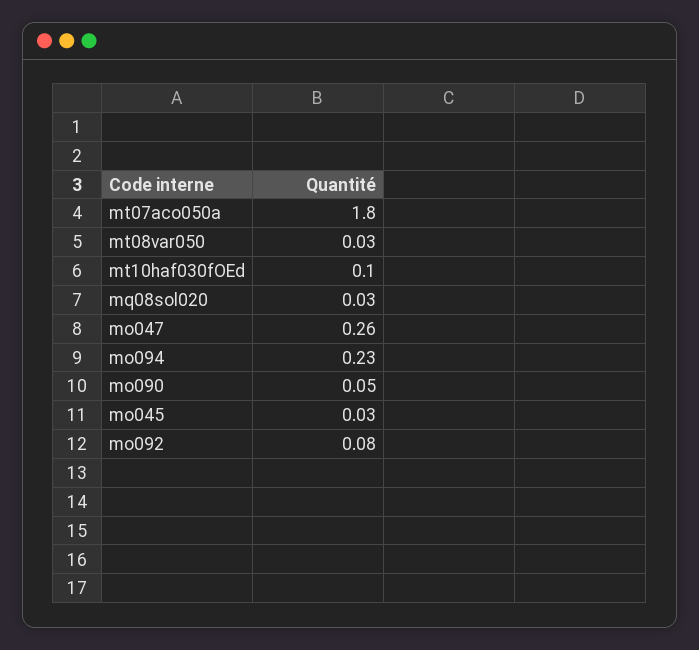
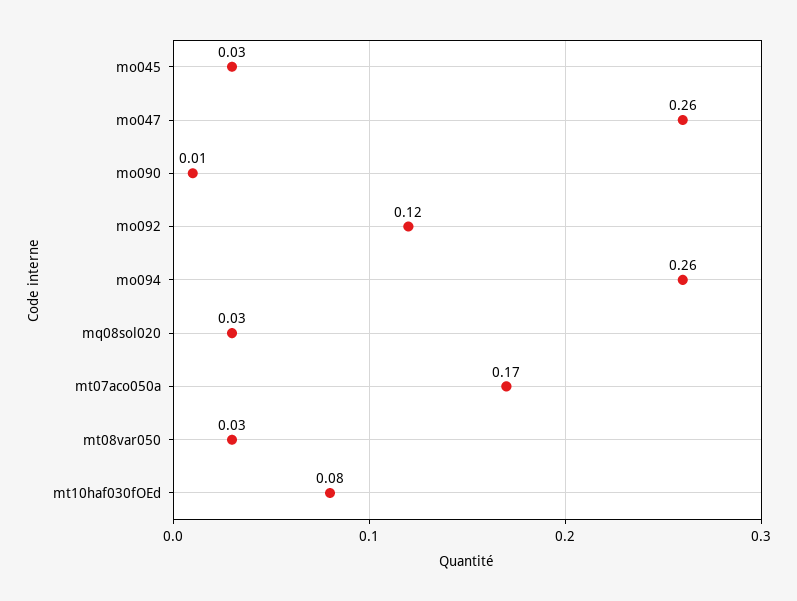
mt07aco050a: 1.8 -> 0.17
mt10haf030fOEd: 0.1 -> 0.08
mo094: 0.23 -> 0.26
mo090: 0.05 -> 0.01
mo092: 0.08 -> 0.12

